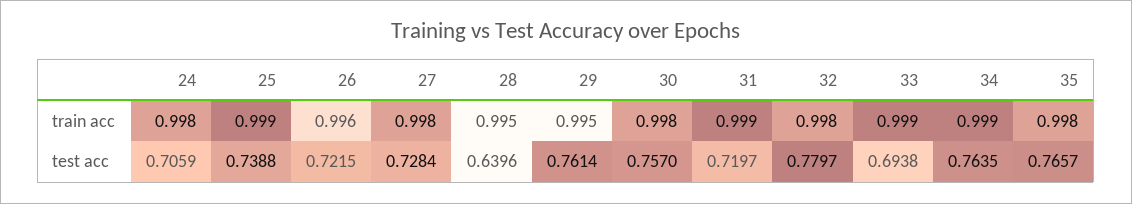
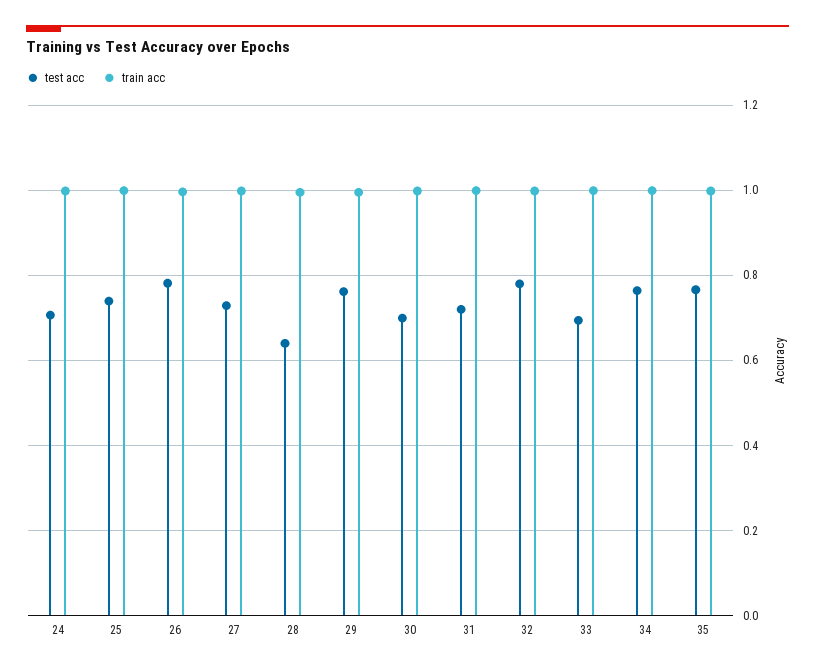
test acc, 26: 0.7215 -> 0.78
test acc, 30: 0.757 -> 0.7

